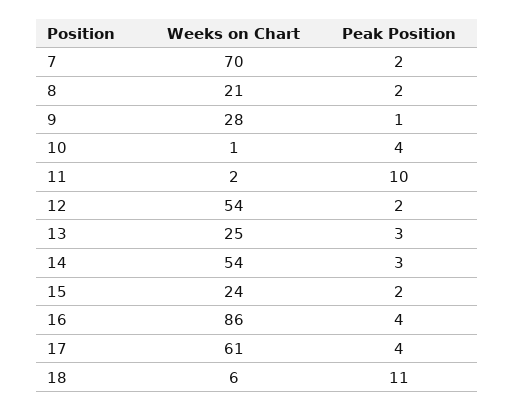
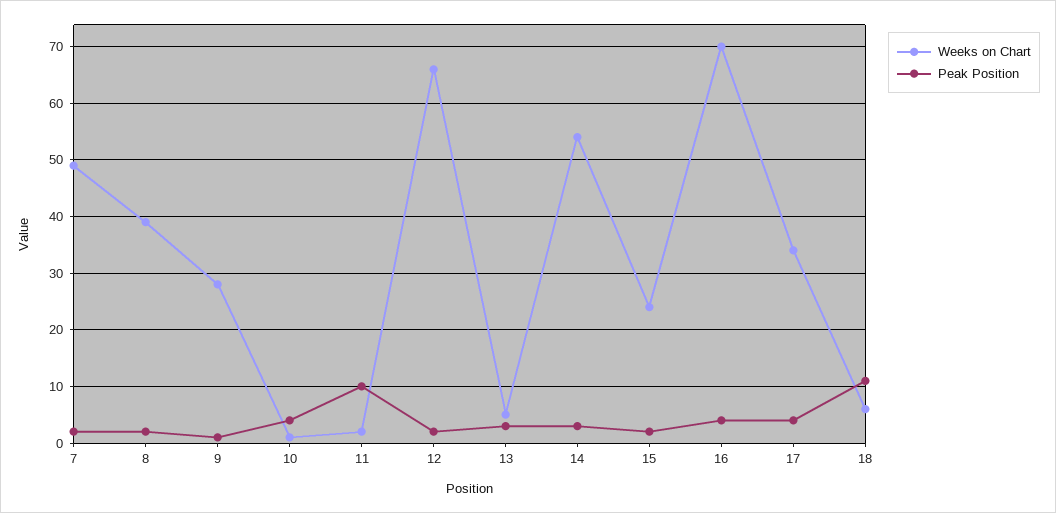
Weeks on Chart, 7: 70 -> 50
Weeks on Chart, 8: 21 -> 40
Weeks on Chart, 12: 54 -> 65
Weeks on Chart, 13: 25 -> 5
Weeks on Chart, 16: 86 -> 70
Weeks on Chart, 17: 61 -> 35

